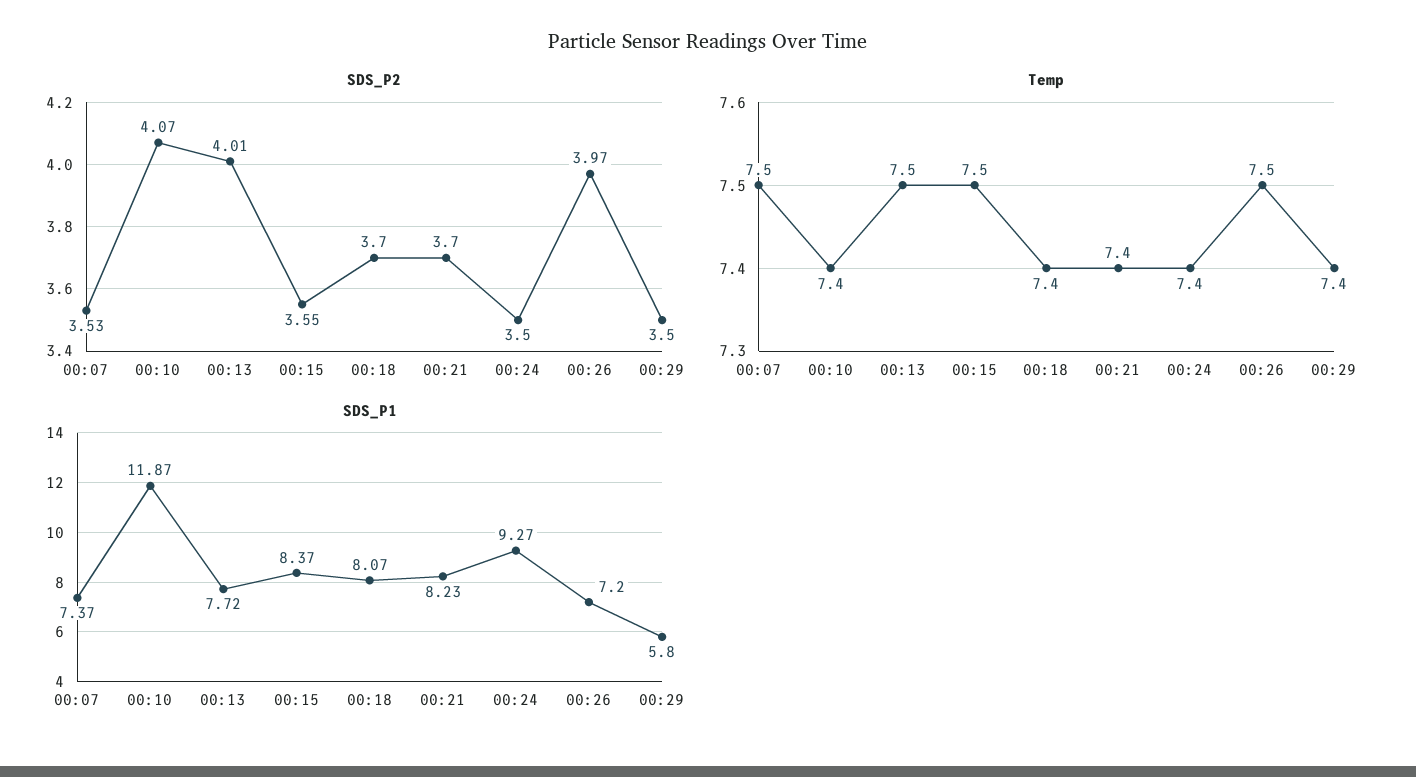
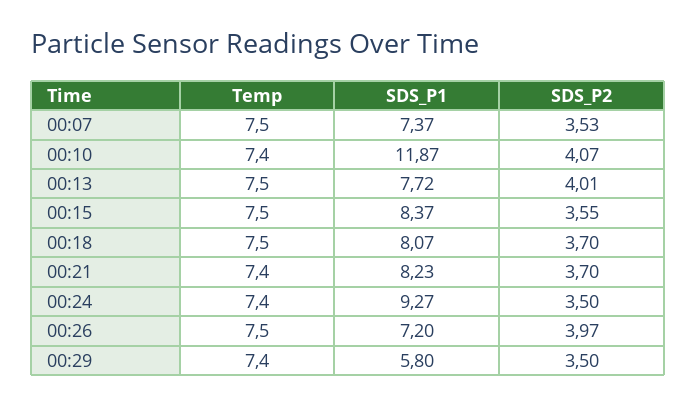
Temp, 00:18: 7.4 -> 7.5

